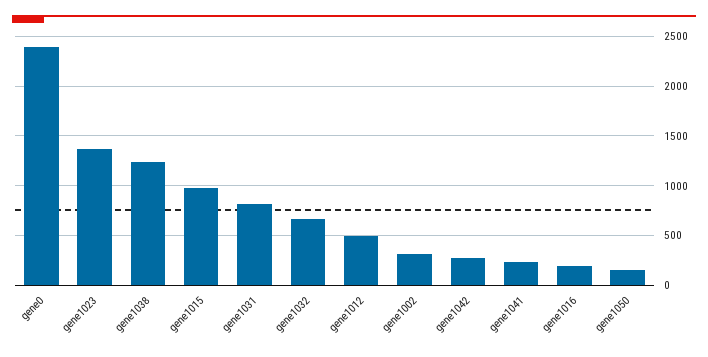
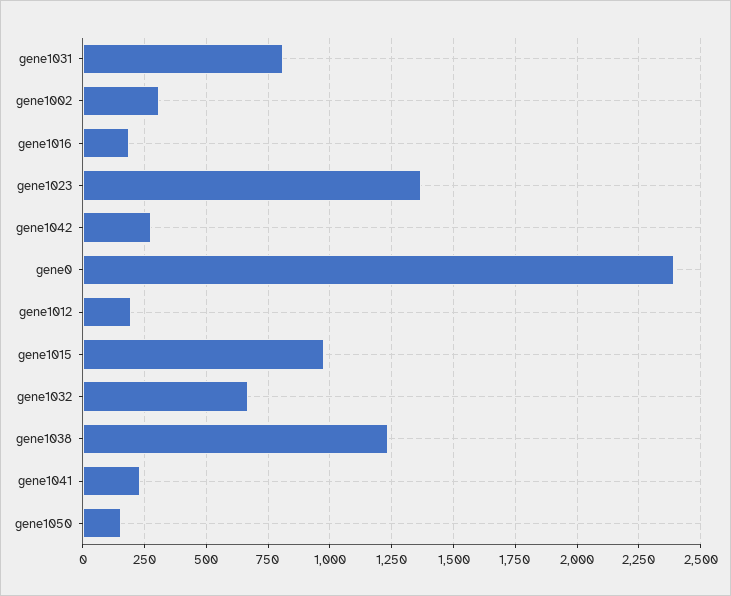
gene1012: 500 -> 200

